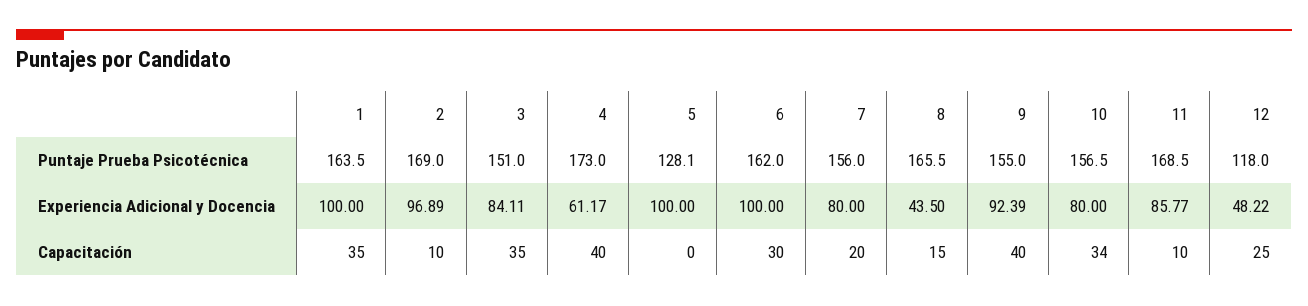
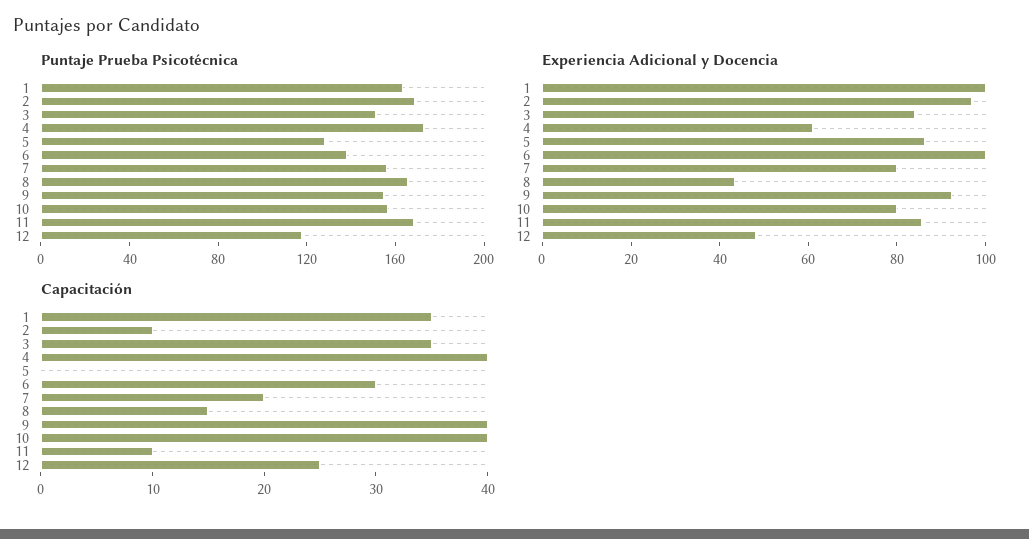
Puntaje Prueba Psicotécnica, 6: 162 -> 140
Experiencia Adicional y Docencia, 5: 100 -> 85
Capacitación, 10: 34 -> 40

